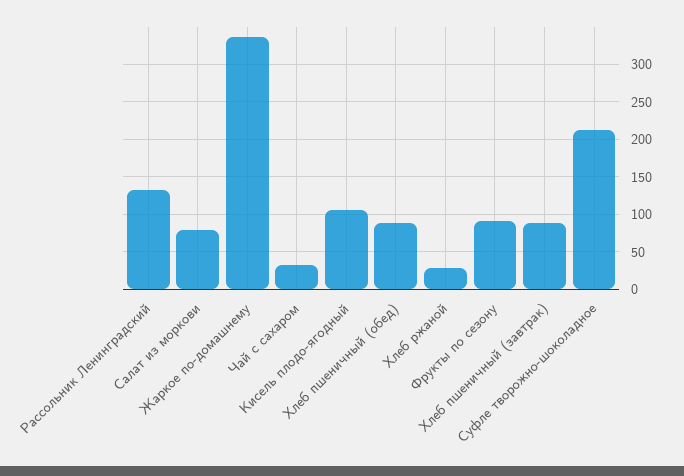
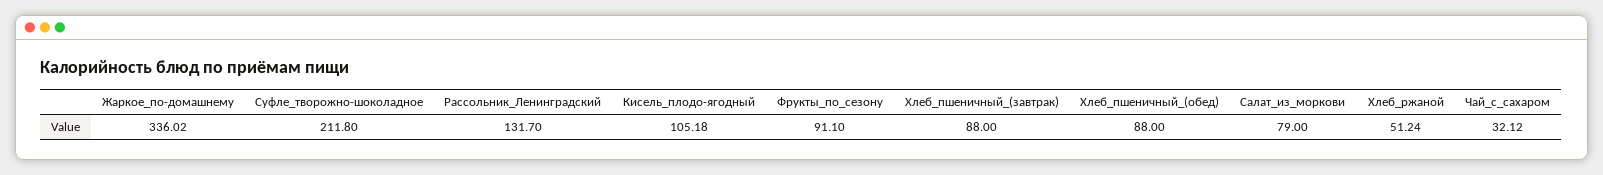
Хлеб ржаной: 30 -> 51.24

